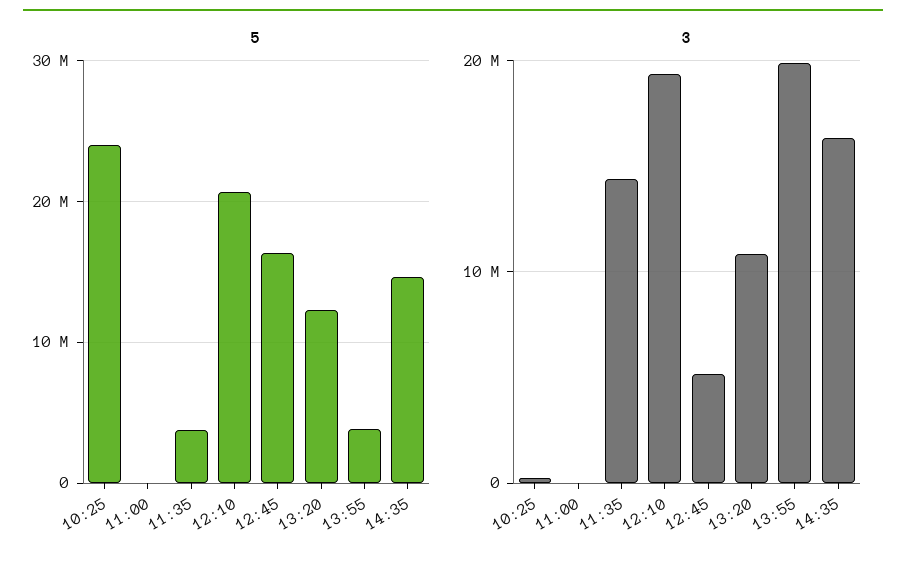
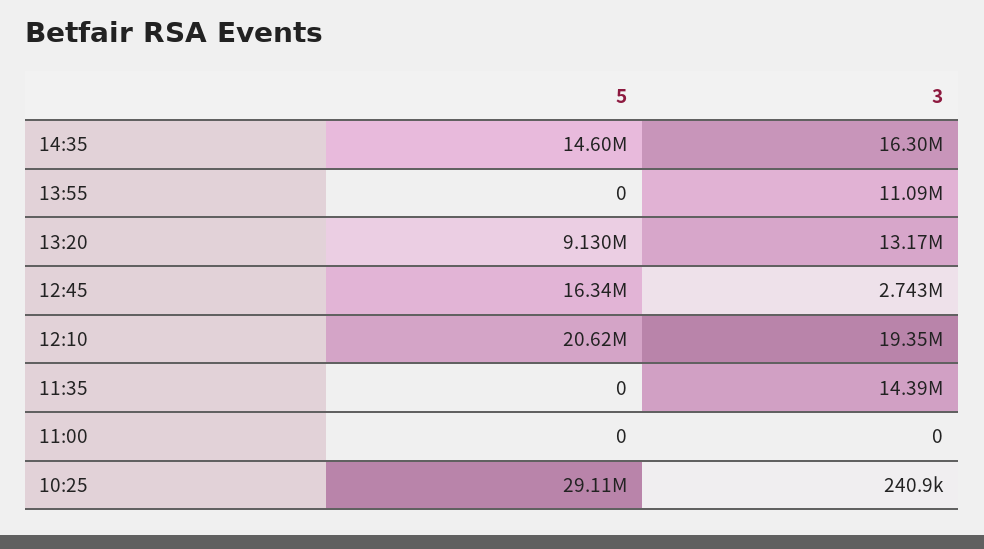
5, 10:25: 24000000 -> 29110000
5, 11:35: 4000000 -> 0
5, 13:20: 12000000 -> 9130000
5, 13:55: 4000000 -> 0
3, 12:45: 5000000 -> 2743000
3, 13:20: 11000000 -> 13170000
3, 13:55: 20000000 -> 11090000

